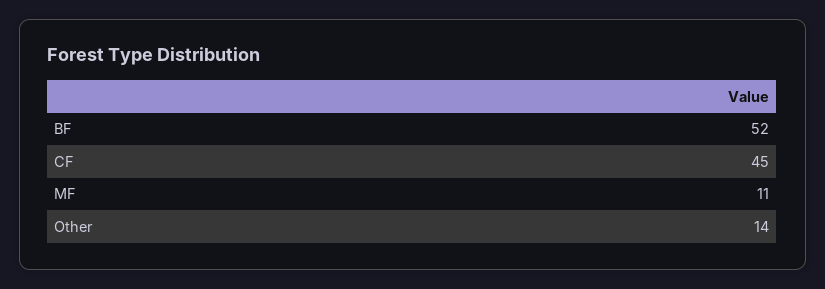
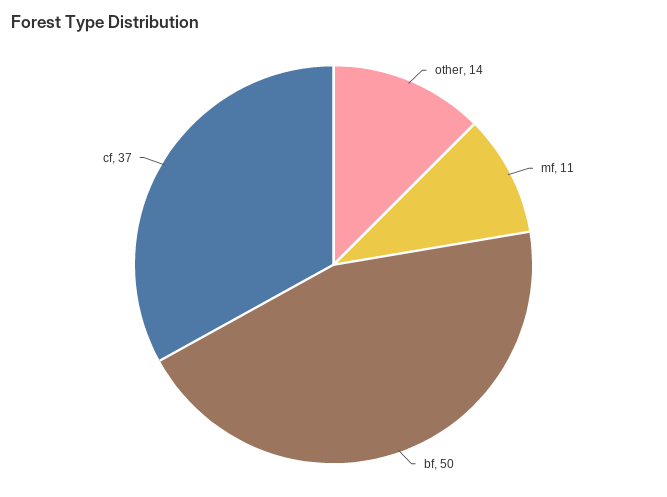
BF: 52 -> 50
CF: 45 -> 37

